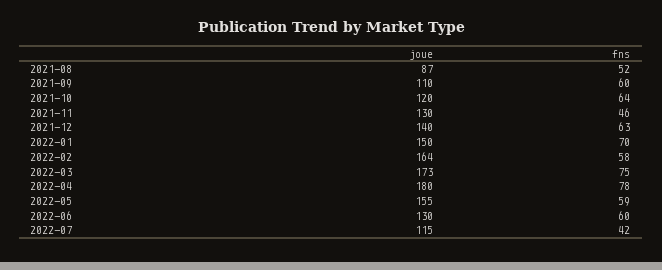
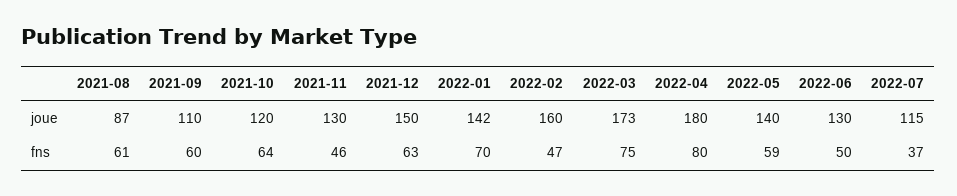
fns, 2021-08: 52 -> 61
joue, 2021-12: 140 -> 150
joue, 2022-01: 150 -> 142
joue, 2022-02: 164 -> 160
fns, 2022-02: 58 -> 47
fns, 2022-04: 78 -> 80
joue, 2022-05: 155 -> 140
fns, 2022-06: 60 -> 50
fns, 2022-07: 42 -> 37

